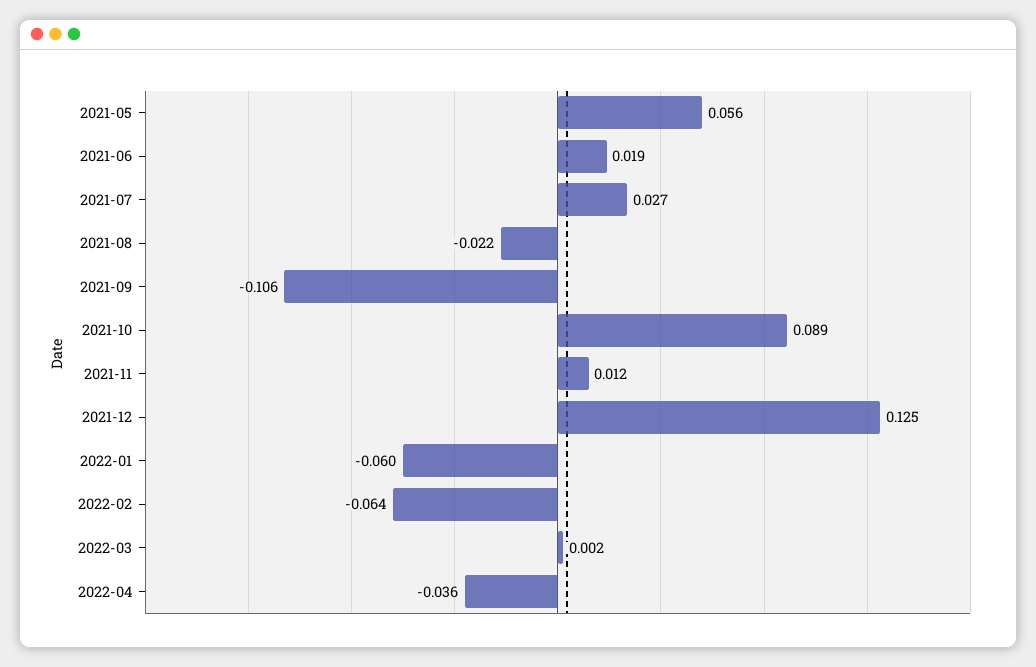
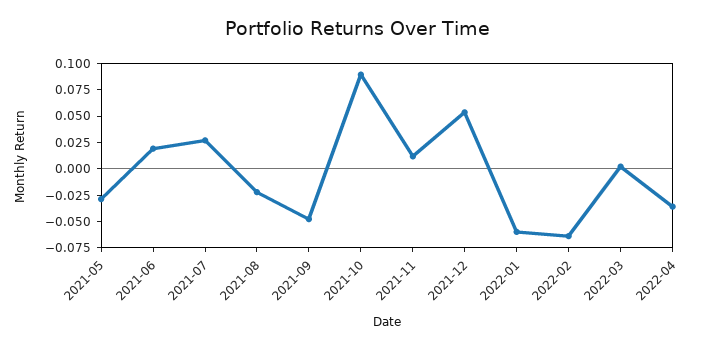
2021-05: 0.056 -> -0.025
2021-09: -0.106 -> -0.05
2021-12: 0.125 -> 0.05

